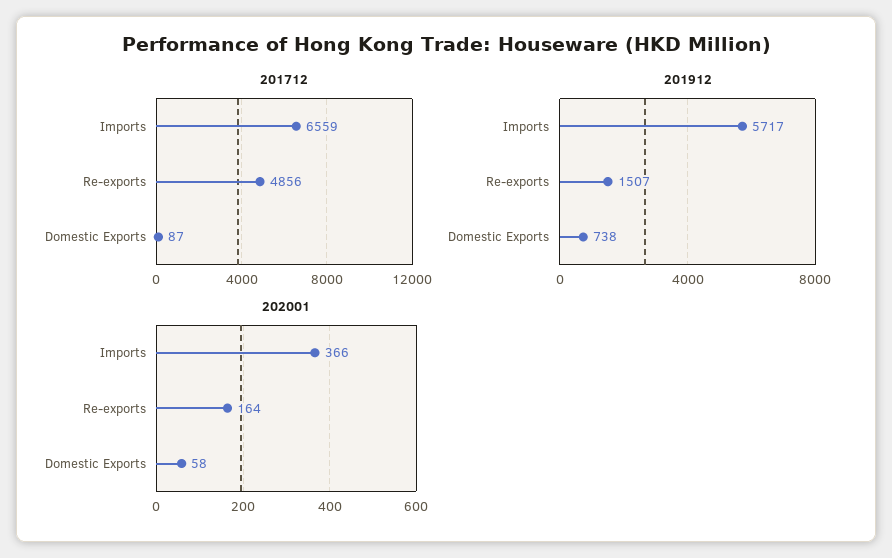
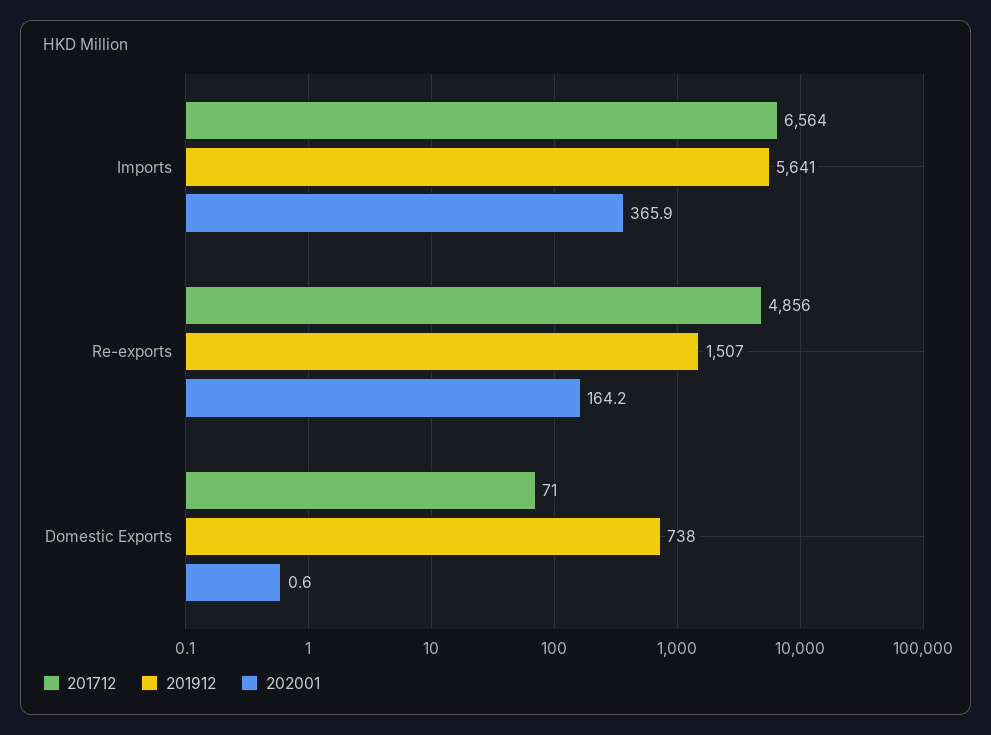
201712, Imports: 6559 -> 6564
201712, Domestic Exports: 87 -> 71
201912, Imports: 5717 -> 5641
202001, Domestic Exports: 58 -> 0.6

